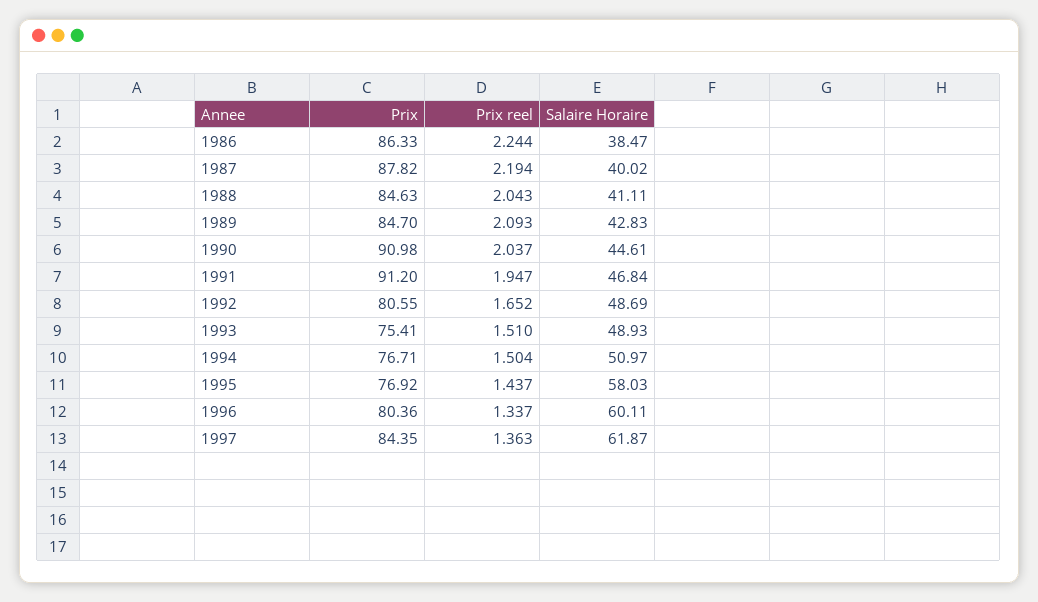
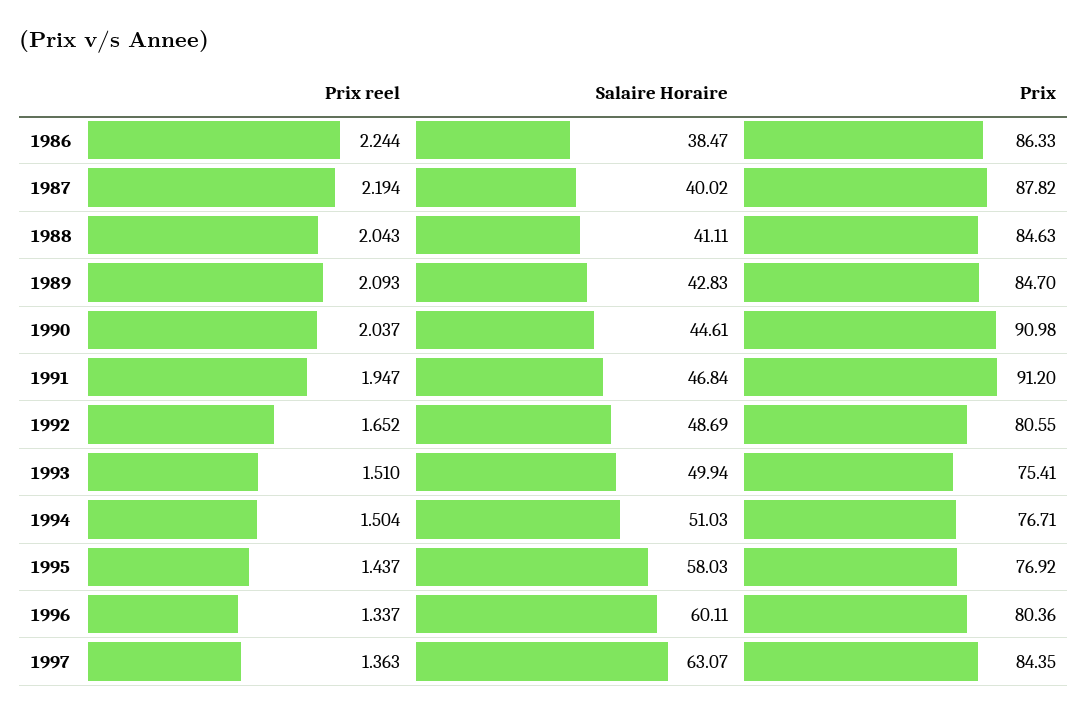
Salaire Horaire, 1993: 48.93 -> 49.94
Salaire Horaire, 1994: 50.97 -> 51.03
Salaire Horaire, 1997: 61.87 -> 63.07

